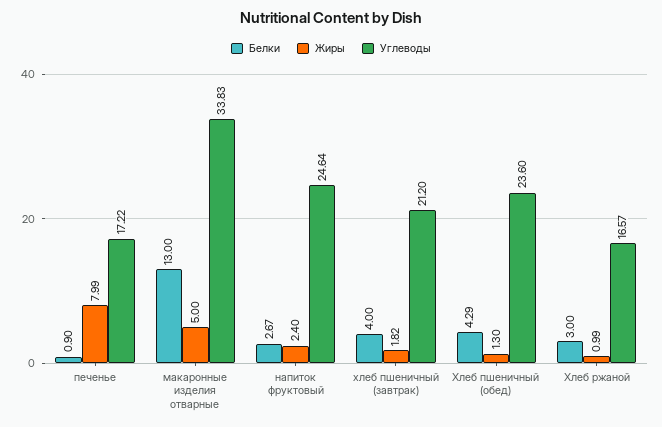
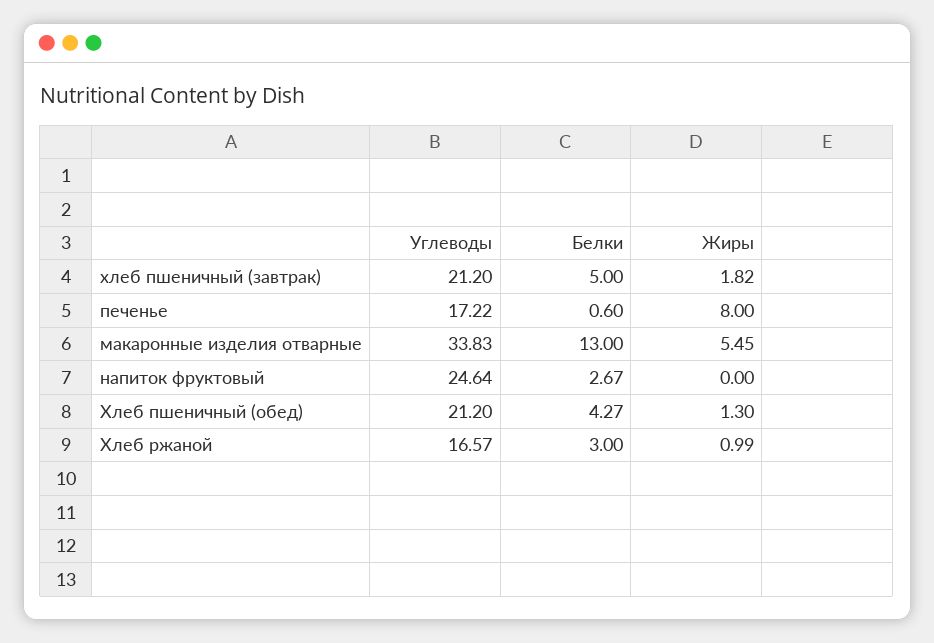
Белки, печенье: 0.9 -> 0.6
Жиры, печенье: 7.99 -> 8
Жиры, макаронные изделия отварные: 5 -> 5.45
Жиры, напиток фруктовый: 2.4 -> 0
Белки, хлеб пшеничный (завтрак): 4 -> 5
Белки, Хлеб пшеничный (обед): 4.29 -> 4.27
Углеводы, Хлеб пшеничный (обед): 23.6 -> 21.2

